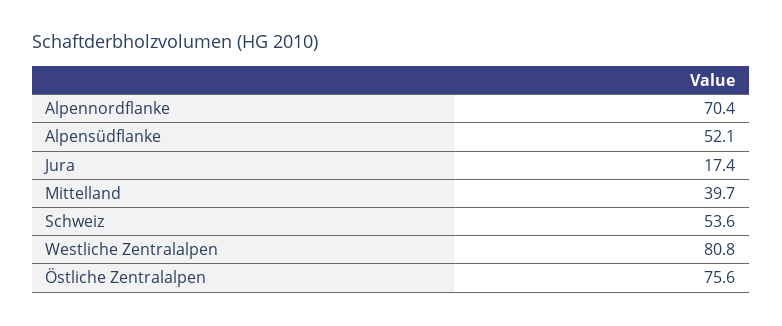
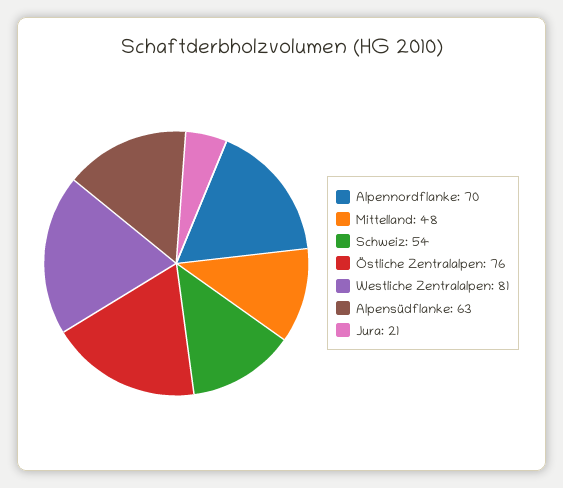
Alpensüdflanke: 52.1 -> 63
Jura: 17.4 -> 21
Mittelland: 39.7 -> 48

